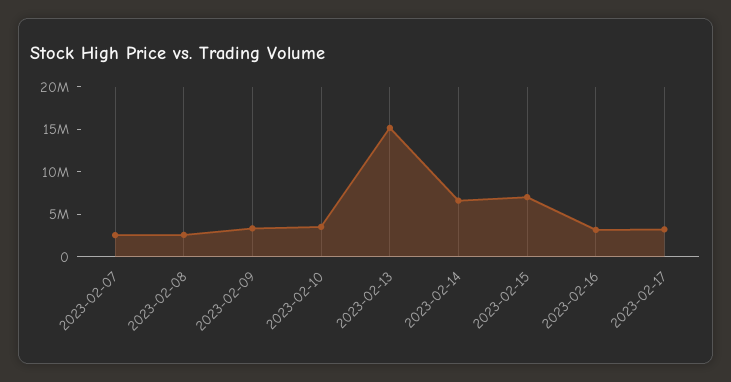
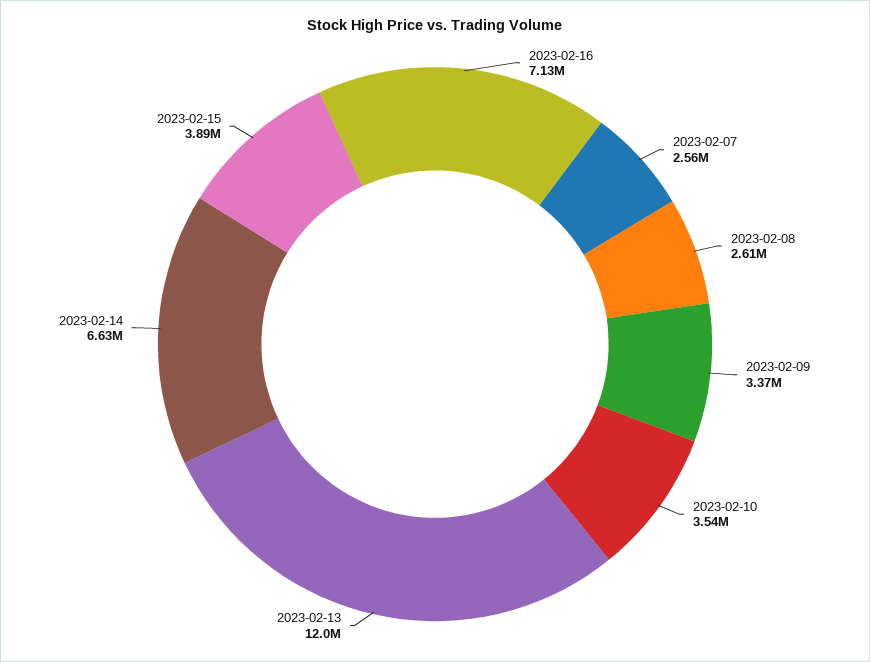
2023-02-13: 15000000 -> 12000000
2023-02-15: 7000000 -> 3890000
2023-02-16: 3000000 -> 7130000
2023-02-17: 3000000 -> none

